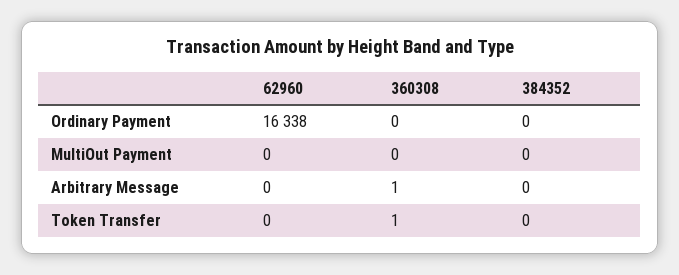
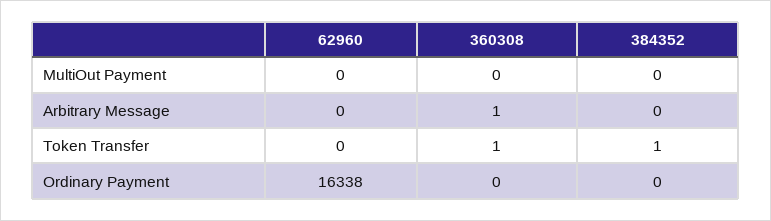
384352, Token Transfer: 0 -> 1

